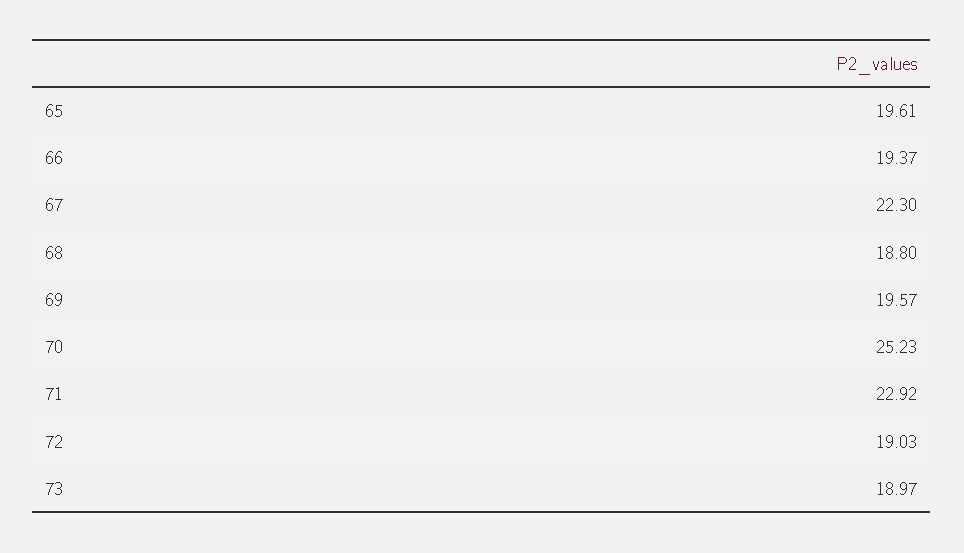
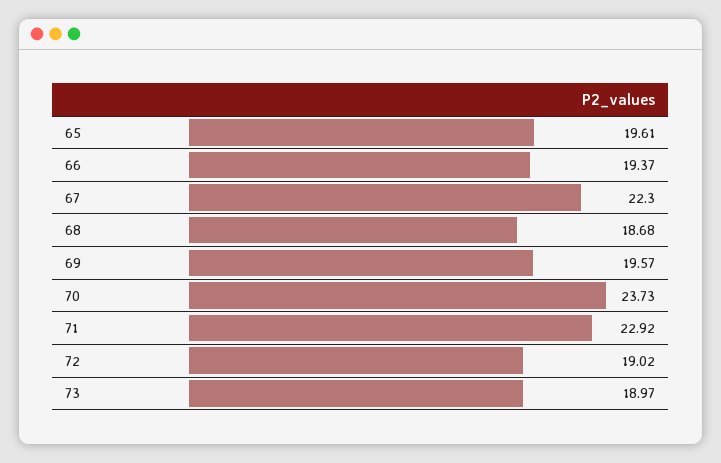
68: 18.8 -> 18.68
70: 25.23 -> 23.73
72: 19.03 -> 19.02

